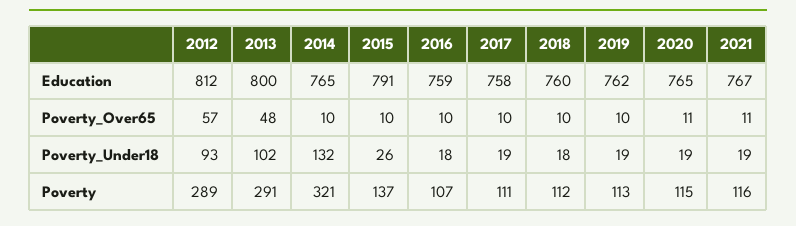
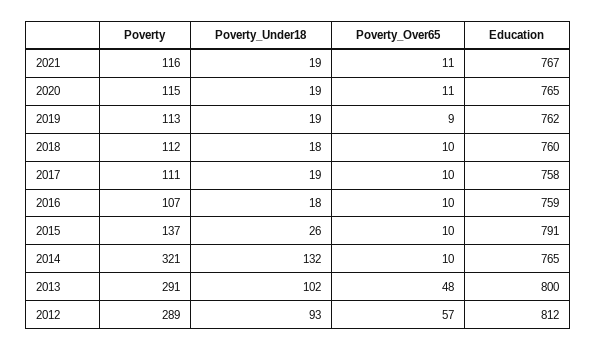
2019, Poverty_Over65: 10 -> 9

